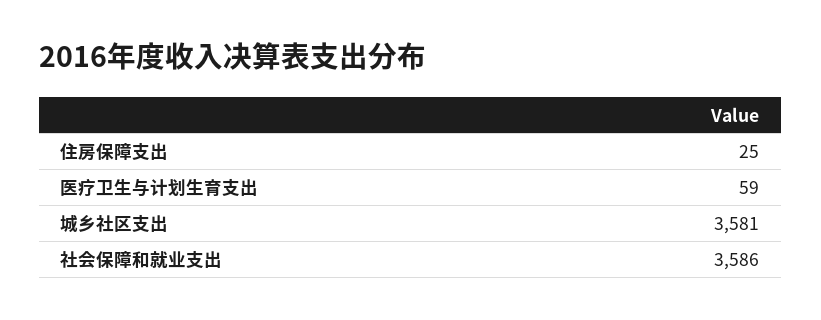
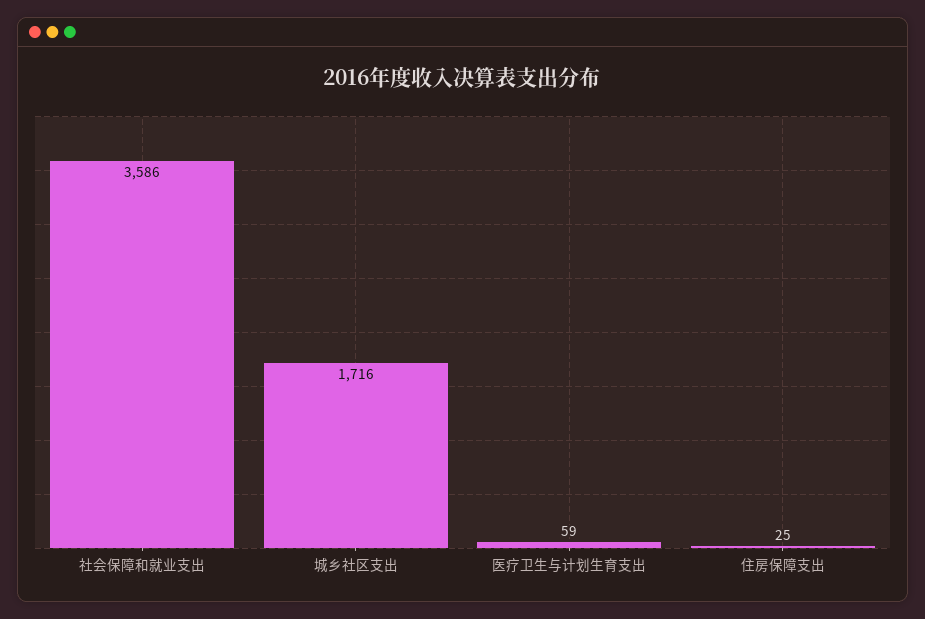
城乡社区支出: 3581 -> 1716

